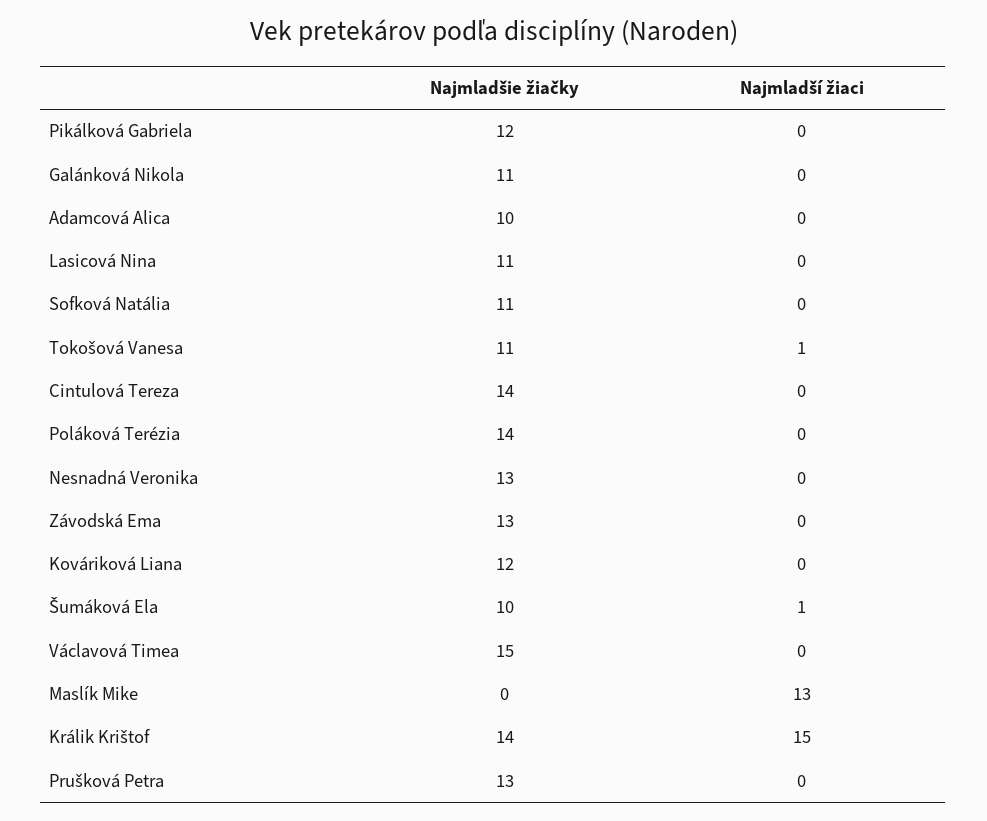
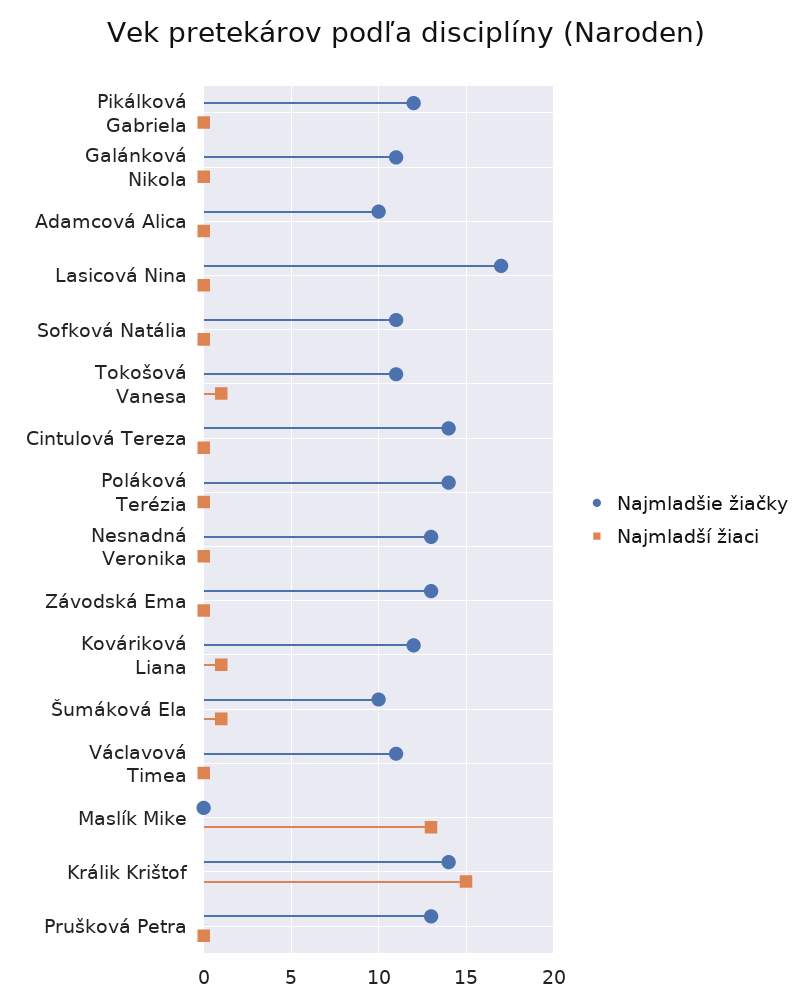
Najmladšie žiačky, Lasicová Nina: 11 -> 17
Najmladší žiaci, Kováriková Liana: 0 -> 1
Najmladšie žiačky, Václavová Timea: 15 -> 11

